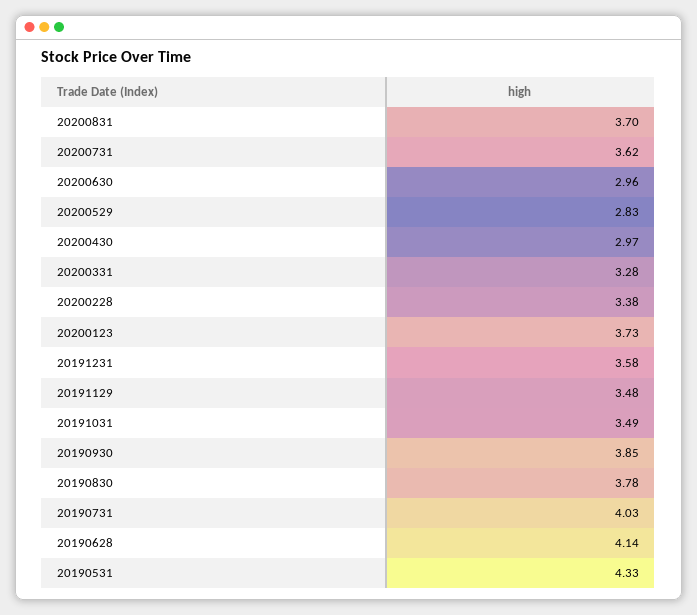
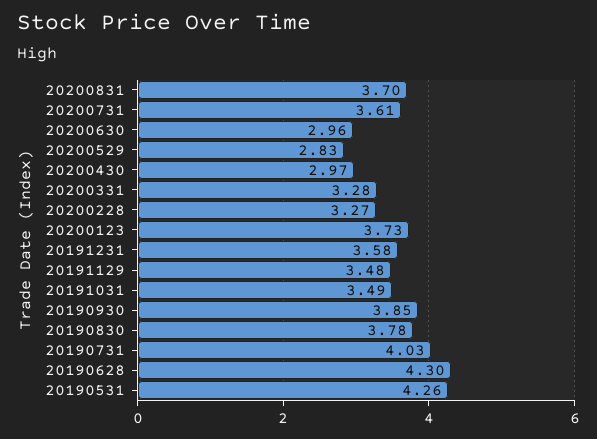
20200731: 3.62 -> 3.61
20200228: 3.38 -> 3.27
20190628: 4.14 -> 4.3
20190531: 4.33 -> 4.26

